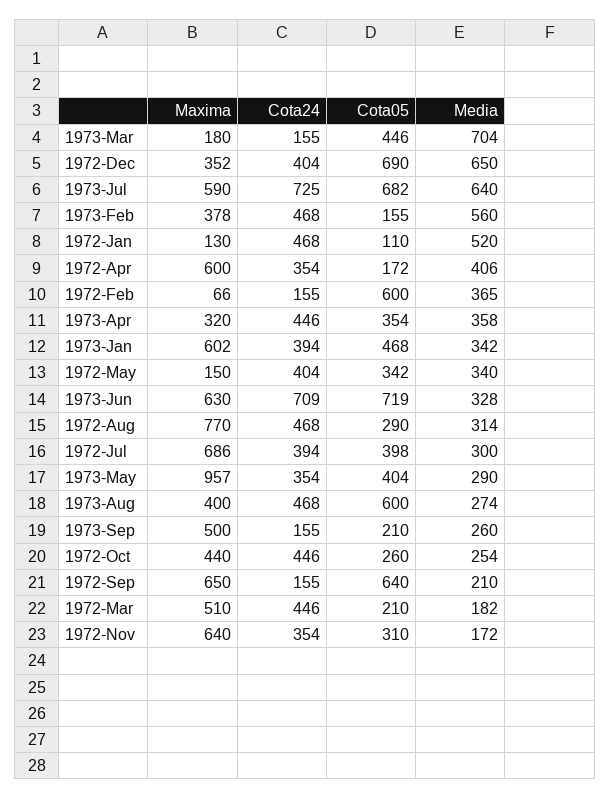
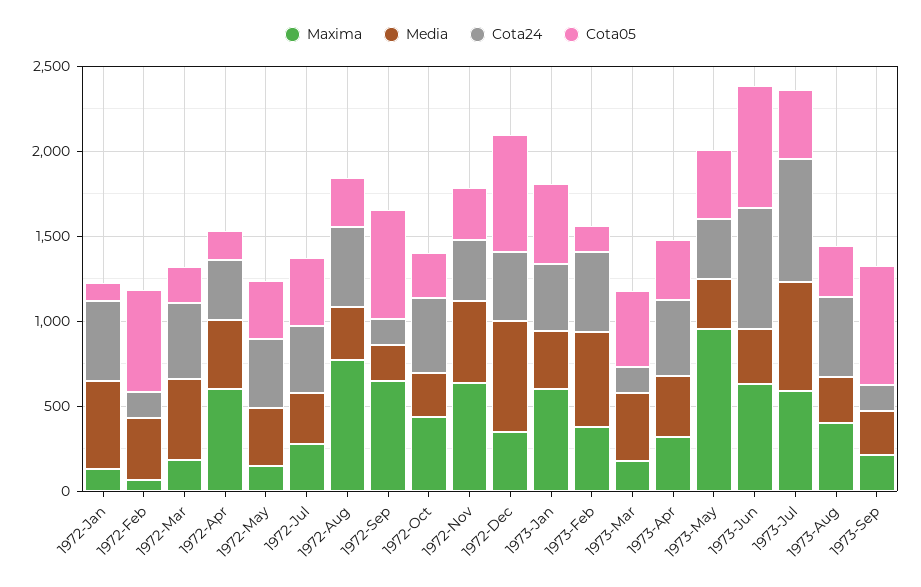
Media, 1973-Mar: 704 -> 400
Cota05, 1973-Jul: 682 -> 400
Maxima, 1972-Jul: 686 -> 300
Cota05, 1973-Aug: 600 -> 300
Maxima, 1973-Sep: 500 -> 200
Cota05, 1973-Sep: 210 -> 700
Maxima, 1972-Mar: 510 -> 200
Media, 1972-Mar: 182 -> 500
Media, 1972-Nov: 172 -> 500

